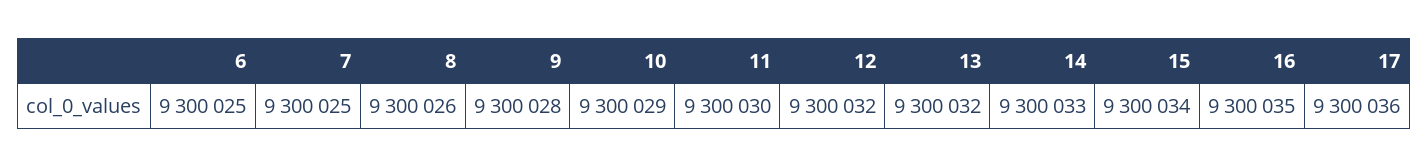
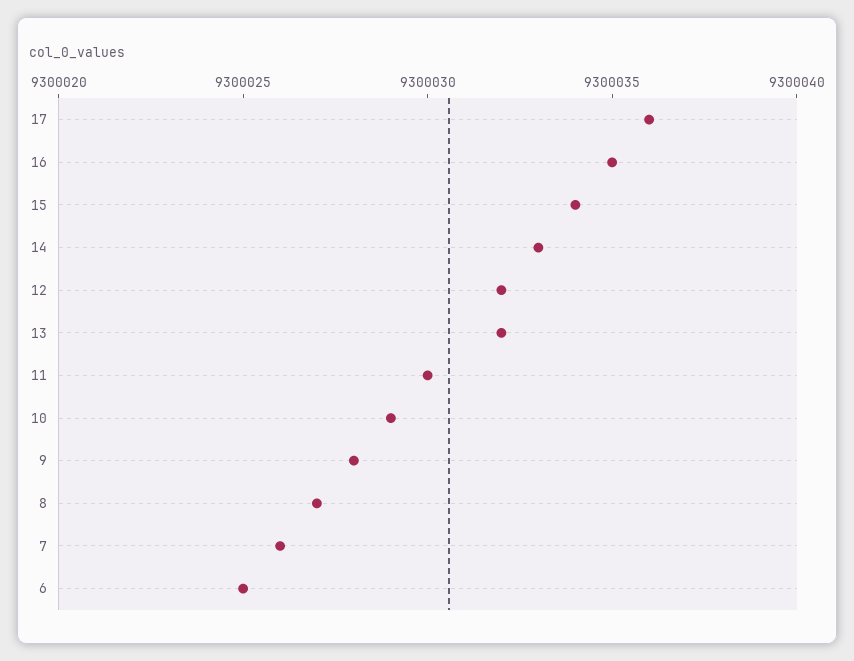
7: 9300025 -> 9300026
8: 9300026 -> 9300027

